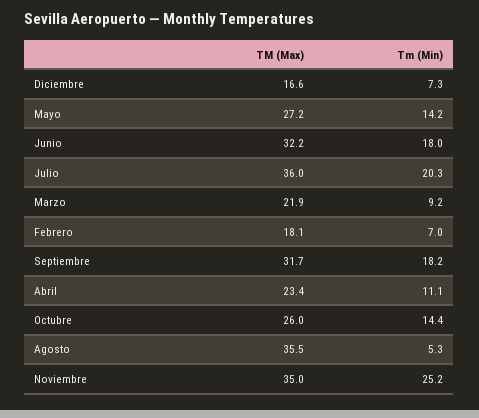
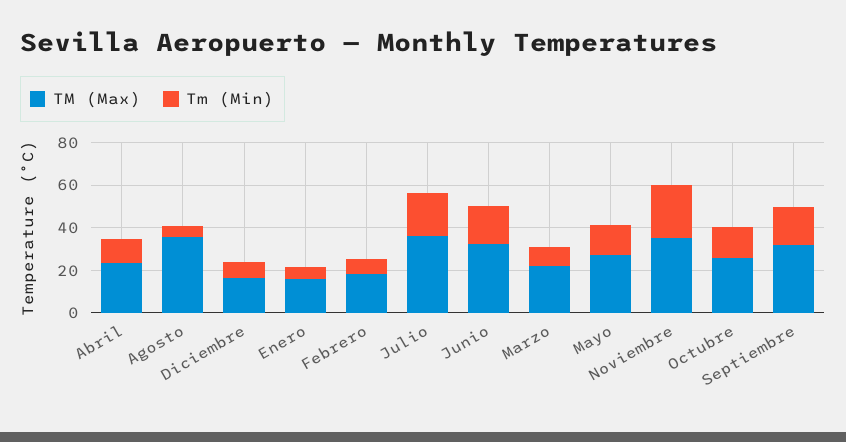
TM (Max), Enero: none -> 15
Tm (Min), Enero: none -> 5

